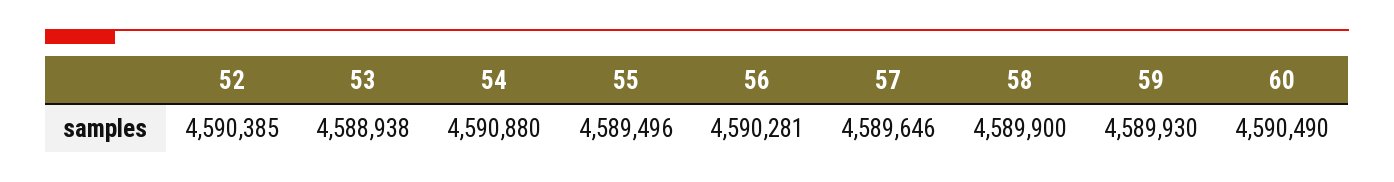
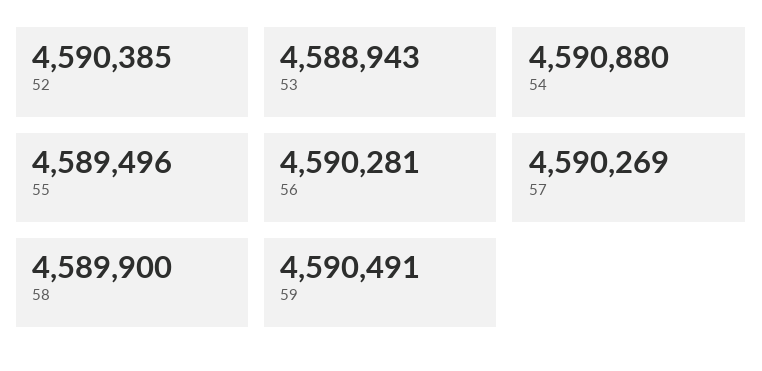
53: 4588938 -> 4588943
57: 4589646 -> 4590269
59: 4589930 -> 4590491
60: 4590490 -> none

